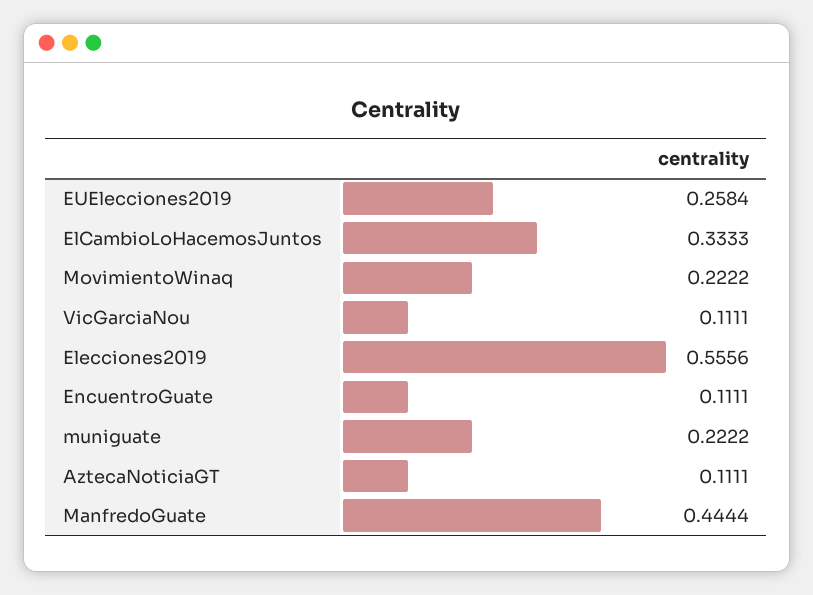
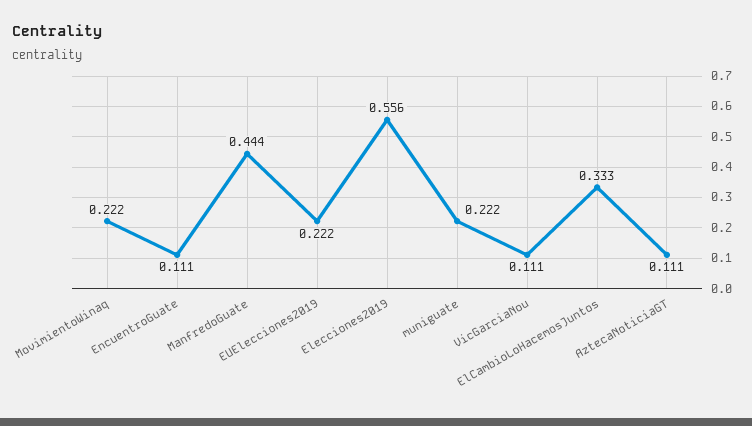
EUElecciones2019: 0.2584 -> 0.222

